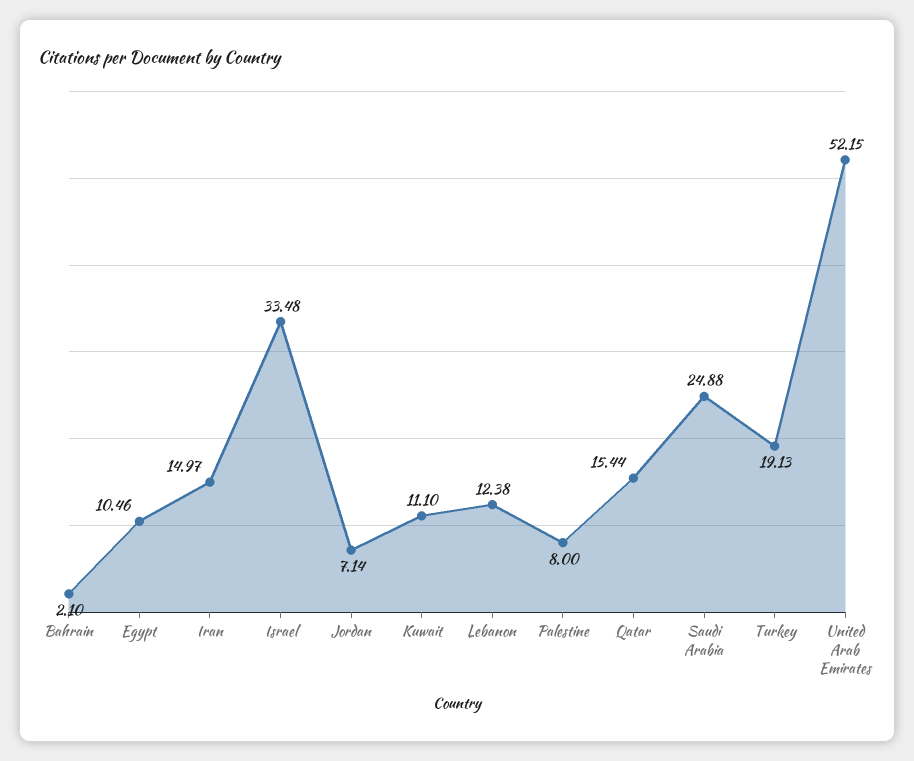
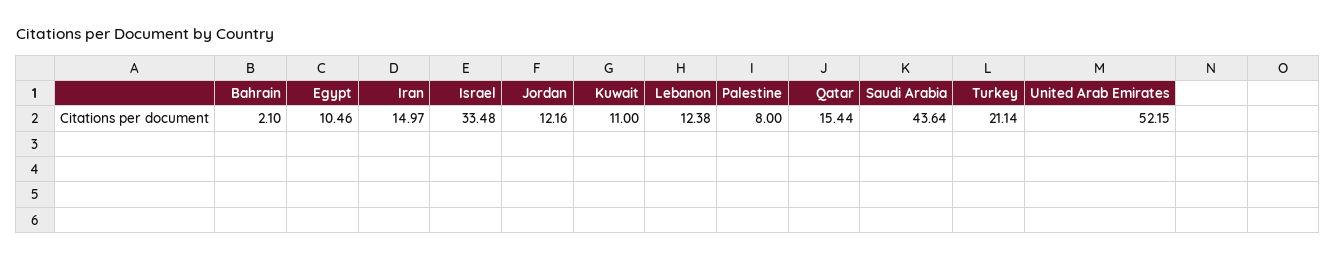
Jordan: 7.14 -> 12.16
Kuwait: 11.1 -> 11
Saudi Arabia: 24.88 -> 43.64
Turkey: 19.13 -> 21.14

